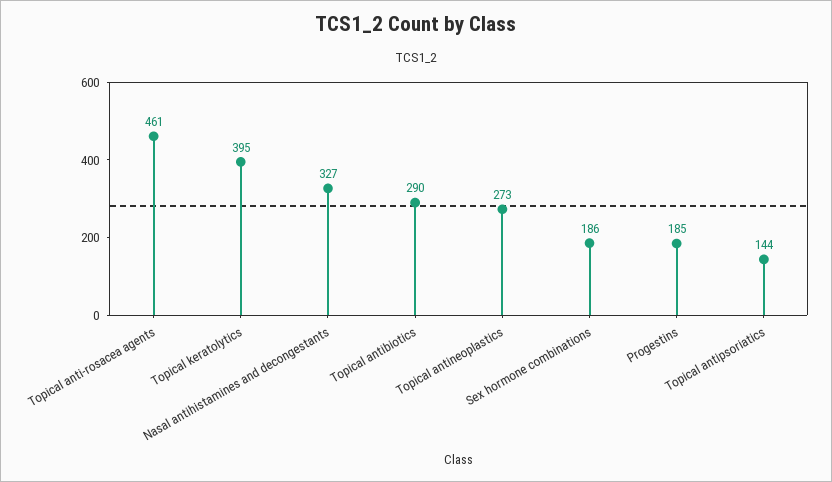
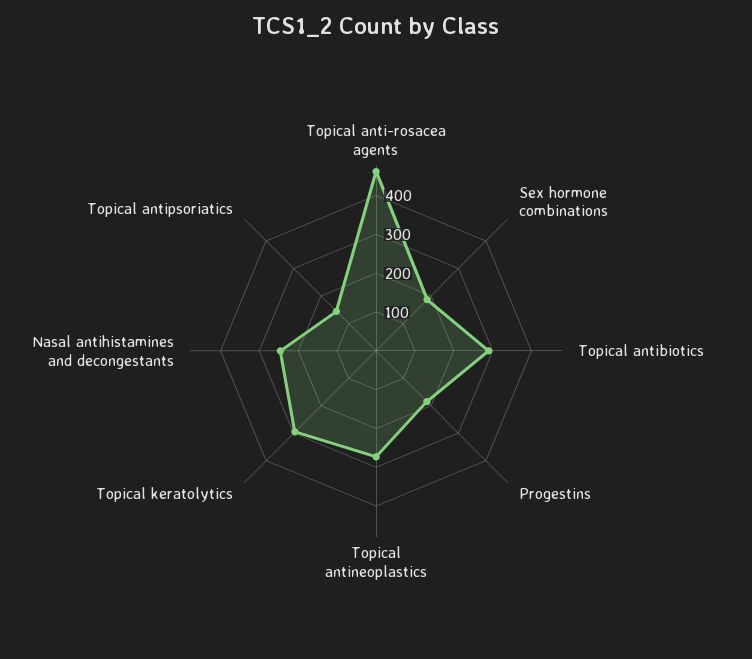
Topical keratolytics: 395 -> 300
Nasal antihistamines and decongestants: 327 -> 250

